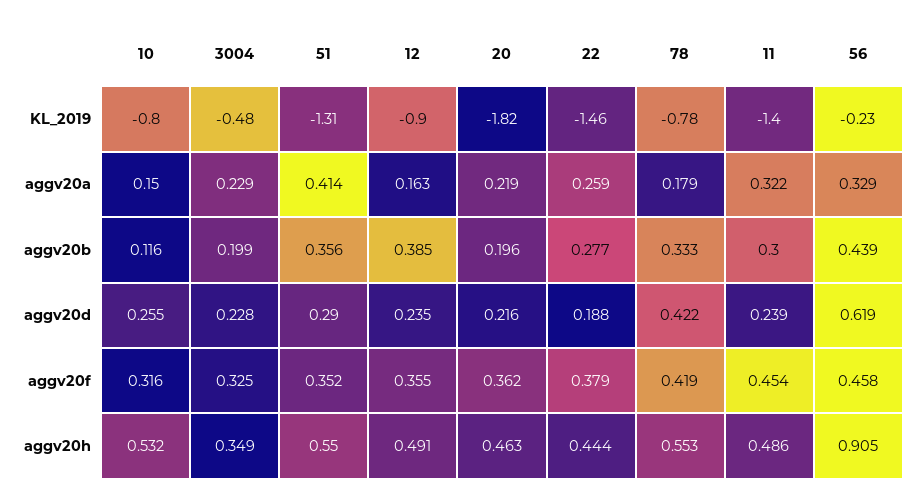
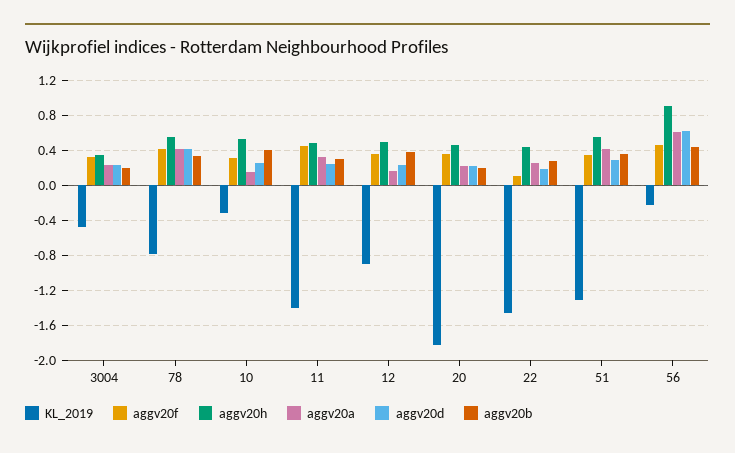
KL_2019, 10: -0.8 -> -0.3
aggv20a, 78: 0.179 -> 0.4
aggv20a, 56: 0.329 -> 0.6
aggv20b, 10: 0.116 -> 0.4
aggv20f, 22: 0.379 -> 0.1

